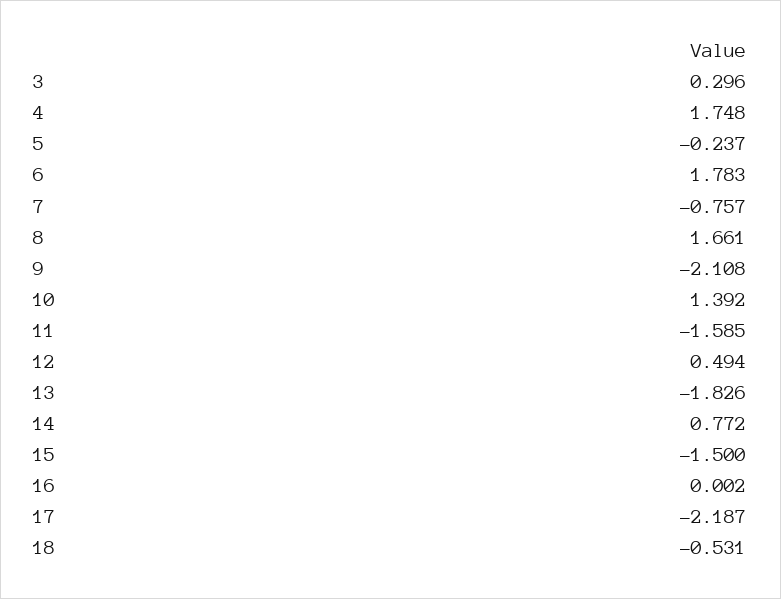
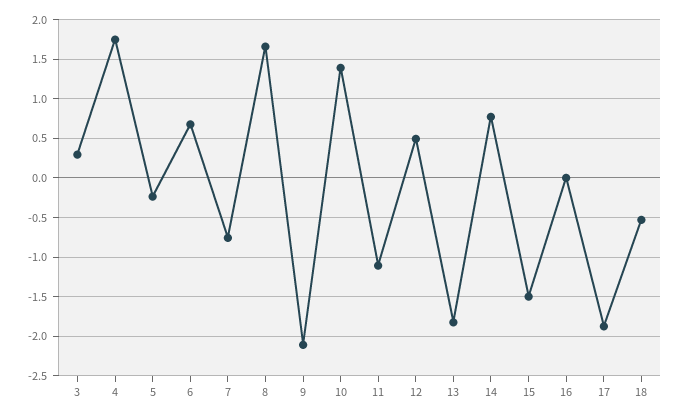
6: 1.783 -> 0.7
11: -1.585 -> -1.1
17: -2.187 -> -1.9

